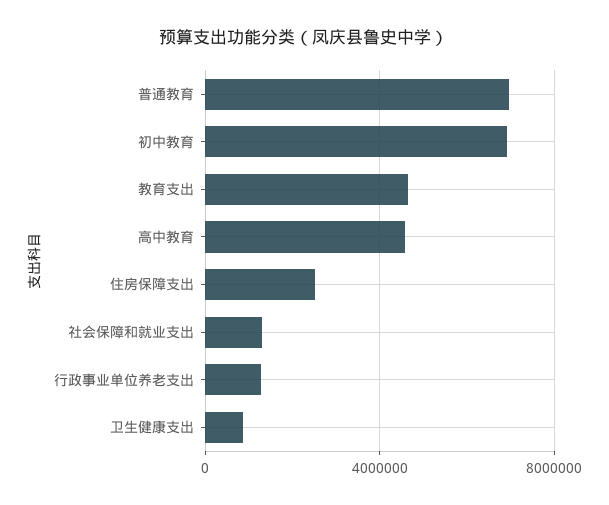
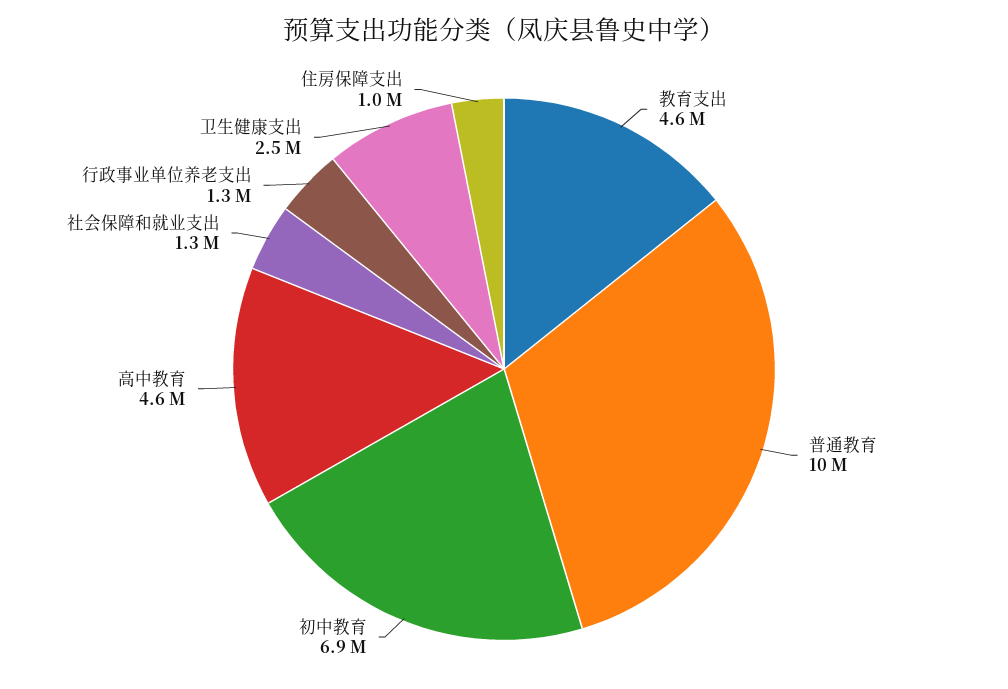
普通教育: 7000000 -> 10000000
住房保障支出: 2500000 -> 1000000
卫生健康支出: 1000000 -> 2500000

